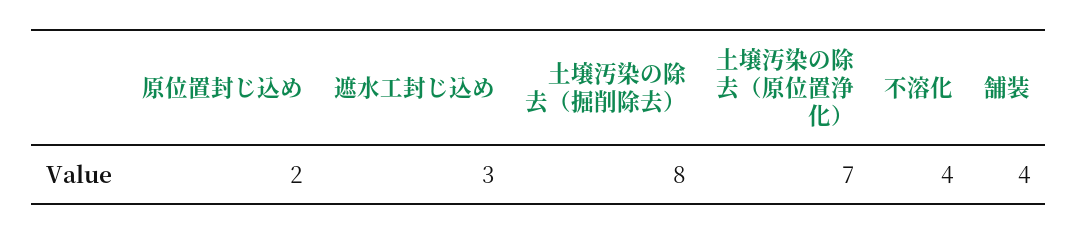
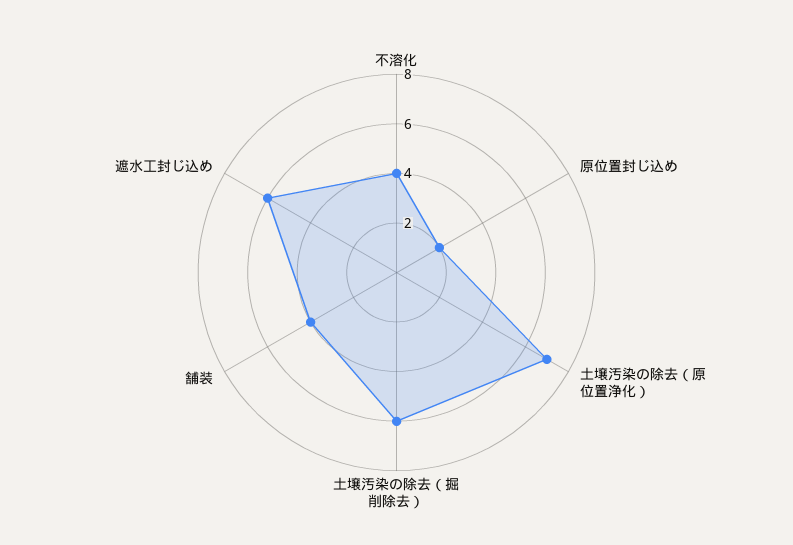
遮水工封じ込め: 3 -> 6
土壌汚染の除去（掘削除去）: 8 -> 6

